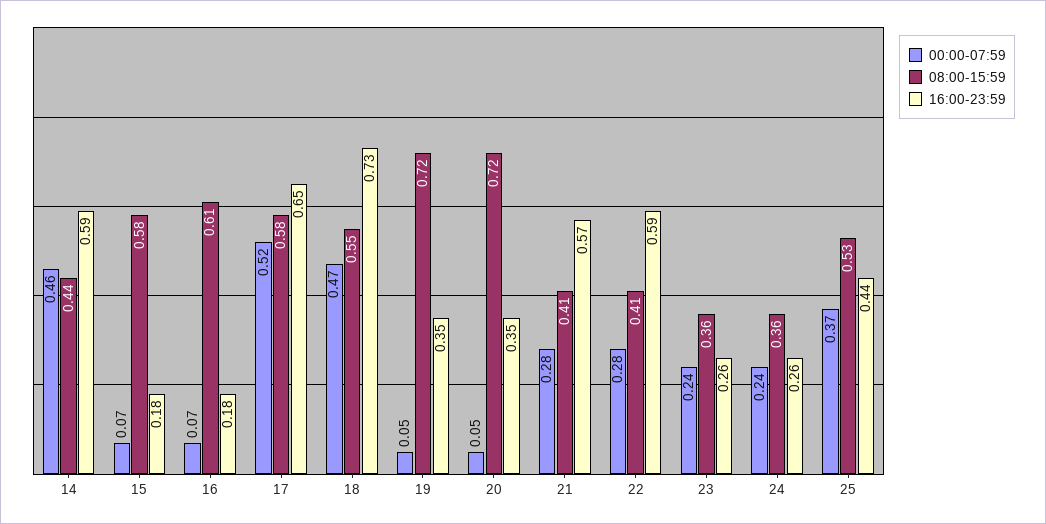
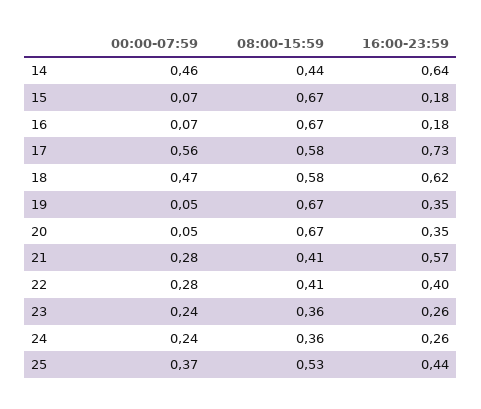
16:00-23:59, 14: 0.59 -> 0.64
08:00-15:59, 15: 0.58 -> 0.67
08:00-15:59, 16: 0.61 -> 0.67
00:00-07:59, 17: 0.52 -> 0.56
16:00-23:59, 17: 0.65 -> 0.73
08:00-15:59, 18: 0.55 -> 0.58
16:00-23:59, 18: 0.73 -> 0.62
08:00-15:59, 19: 0.72 -> 0.67
08:00-15:59, 20: 0.72 -> 0.67
16:00-23:59, 22: 0.59 -> 0.4

